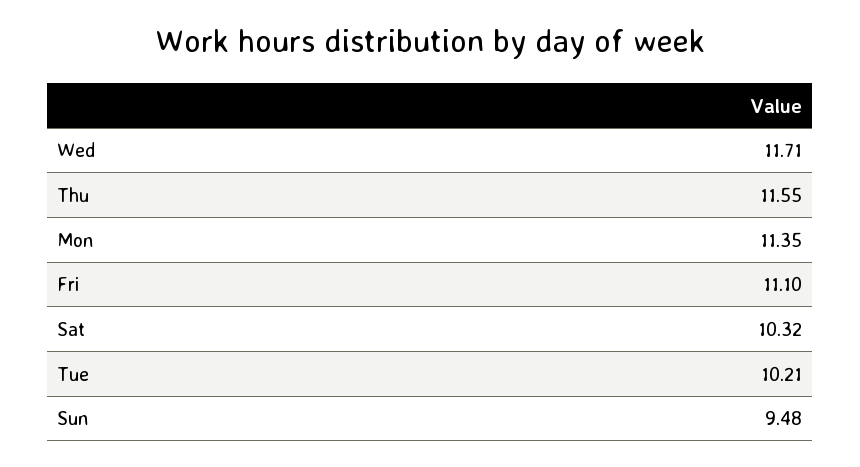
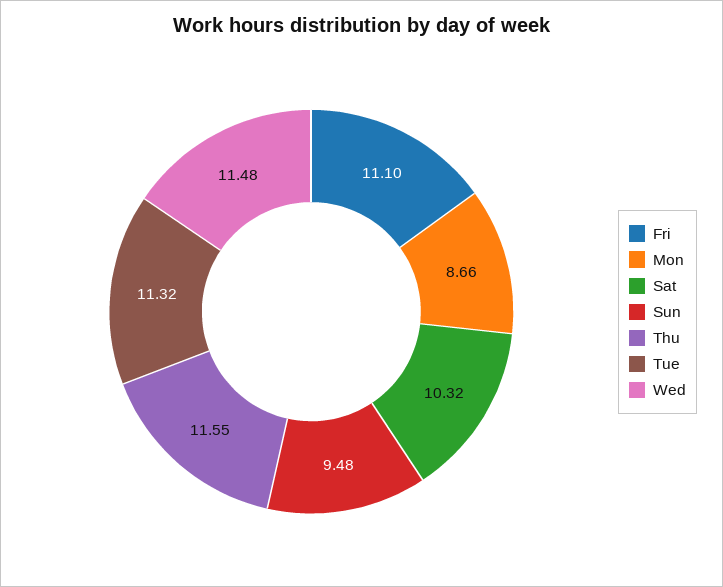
Wed: 11.71 -> 11.48
Mon: 11.35 -> 8.66
Tue: 10.21 -> 11.32

